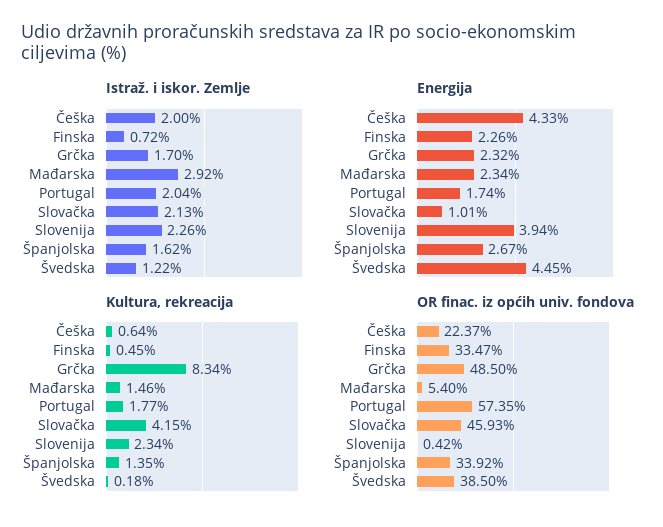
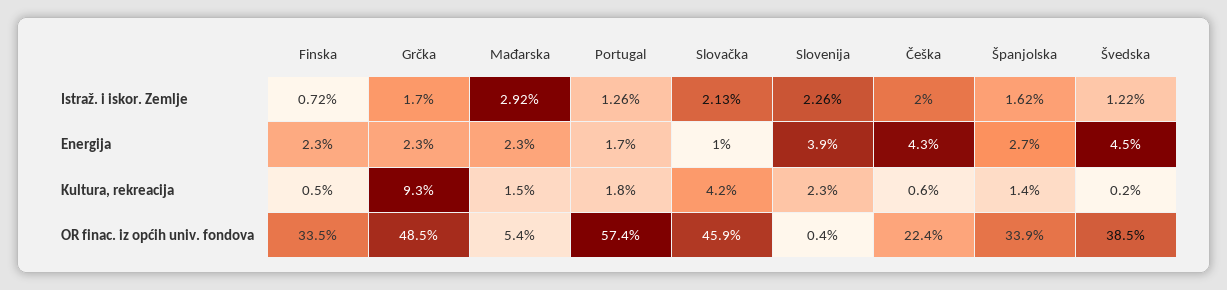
Istraž. i iskor. Zemlje, Portugal: 2.04 -> 1.26
Kultura, rekreacija, Grčka: 8.34 -> 9.3

